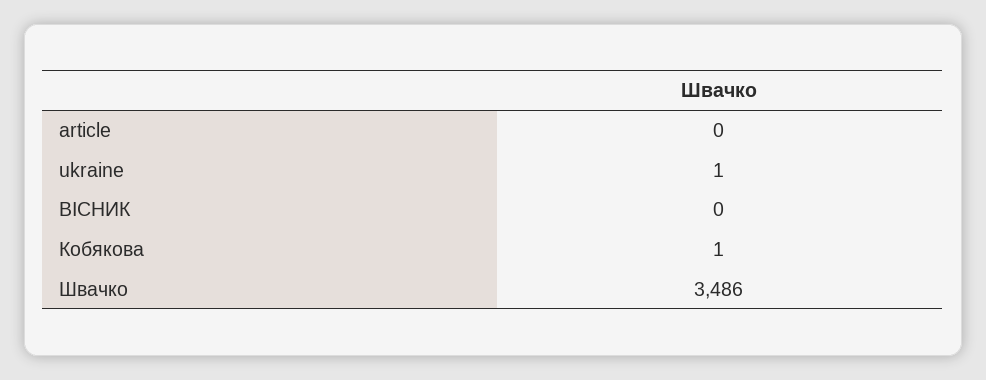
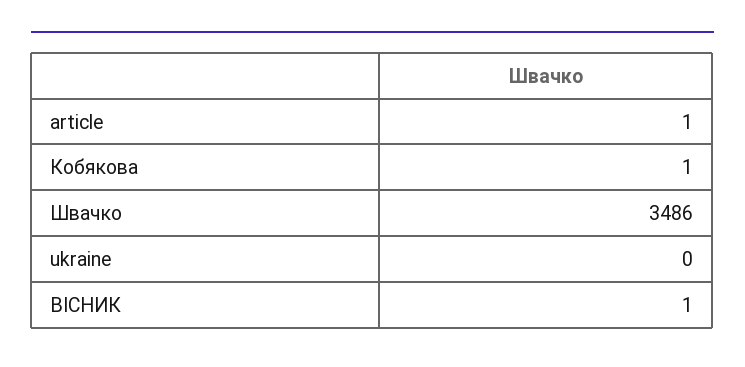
article: 0 -> 1
ukraine: 1 -> 0
ВІСНИК: 0 -> 1

